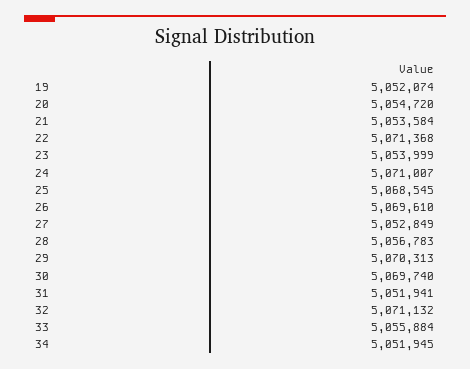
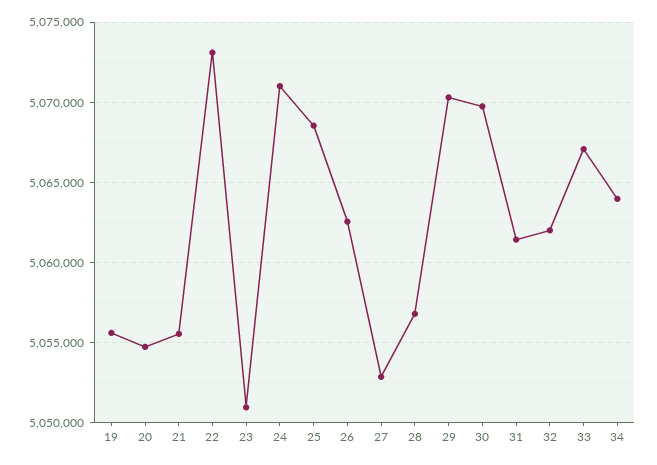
19: 5052074 -> 5055500
21: 5053584 -> 5055500
22: 5071368 -> 5073000
23: 5053999 -> 5051000
26: 5069610 -> 5062500
31: 5051941 -> 5061500
32: 5071132 -> 5062000
33: 5055884 -> 5067000
34: 5051945 -> 5064000

